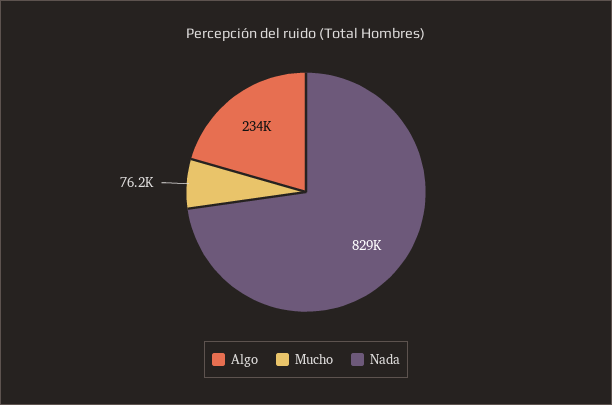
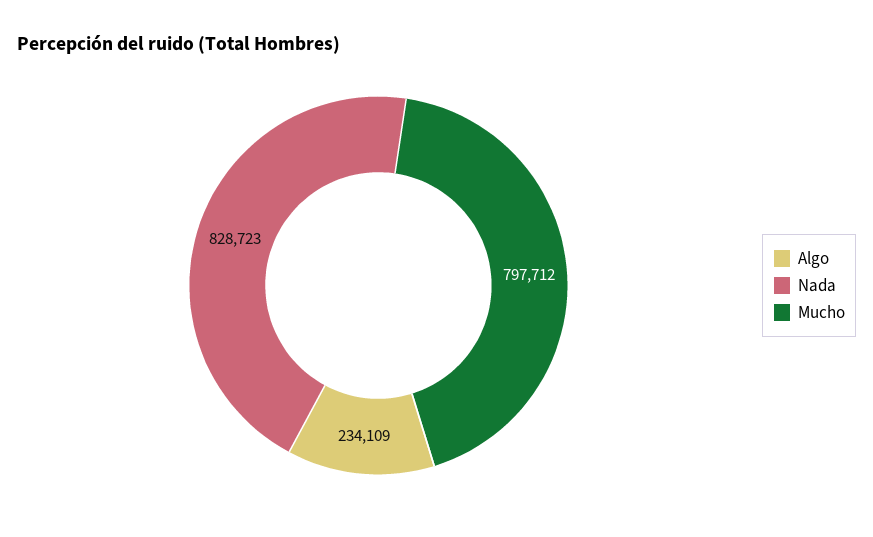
Mucho: 76200 -> 797712

